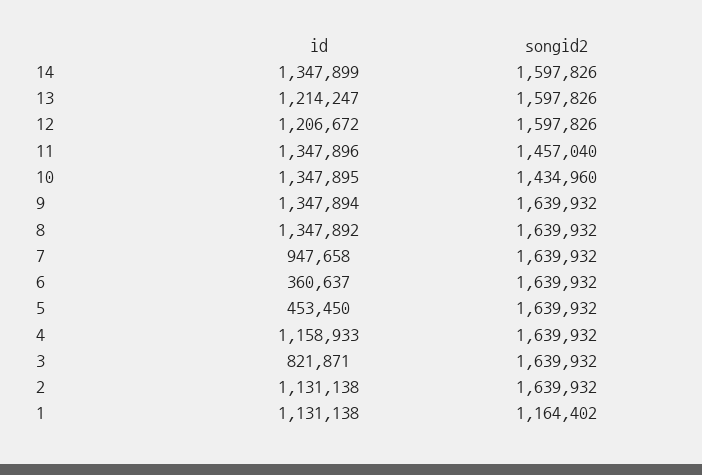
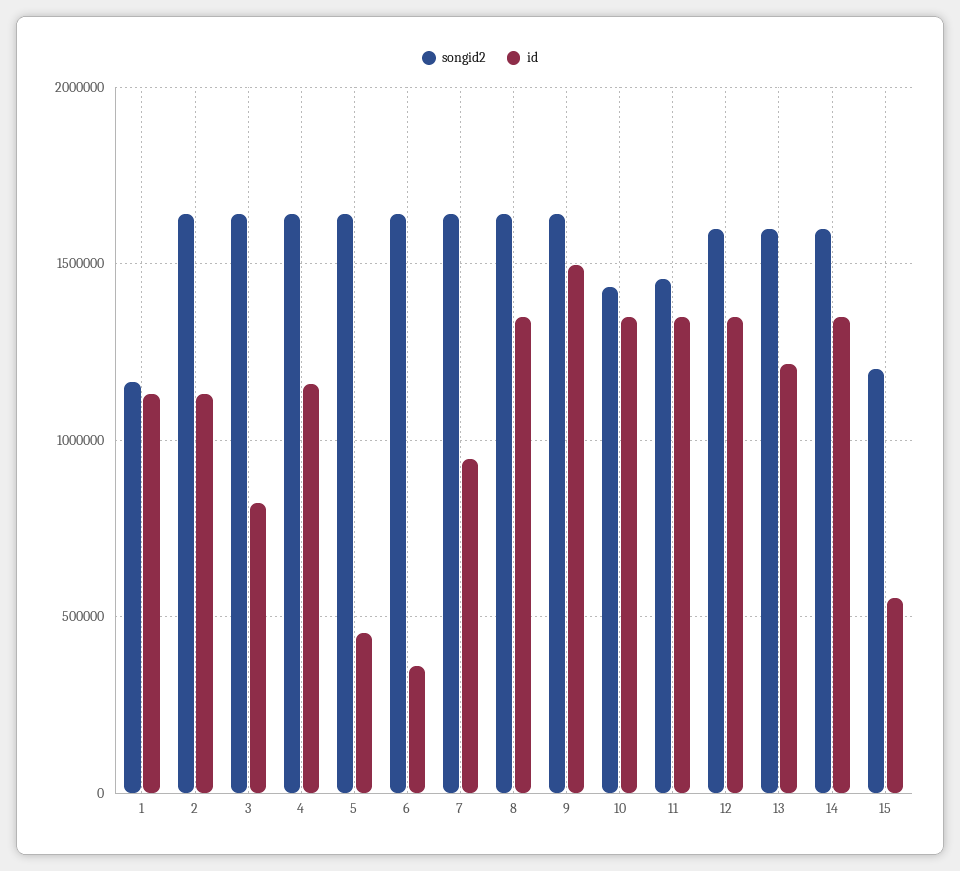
id, 12: 1206672 -> 1350000
id, 9: 1347894 -> 1500000
songid2, 15: none -> 1200000
id, 15: none -> 550000

